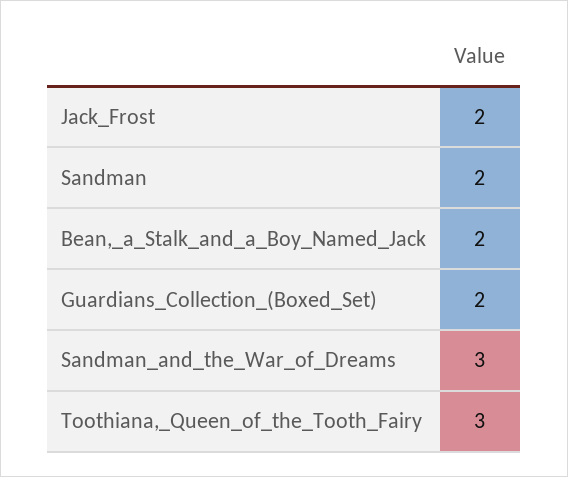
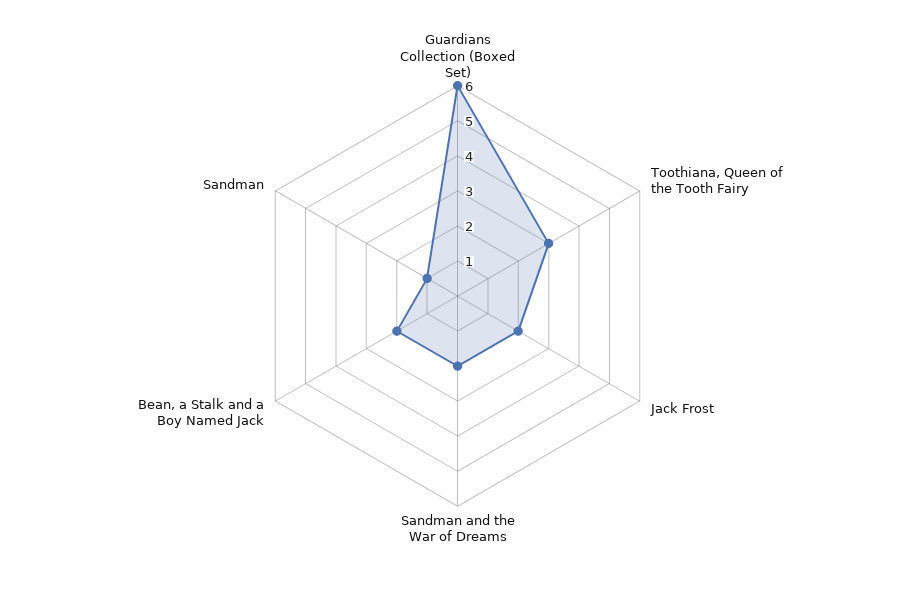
Sandman: 2 -> 1
Guardians_Collection_(Boxed_Set): 2 -> 6
Sandman_and_the_War_of_Dreams: 3 -> 2

